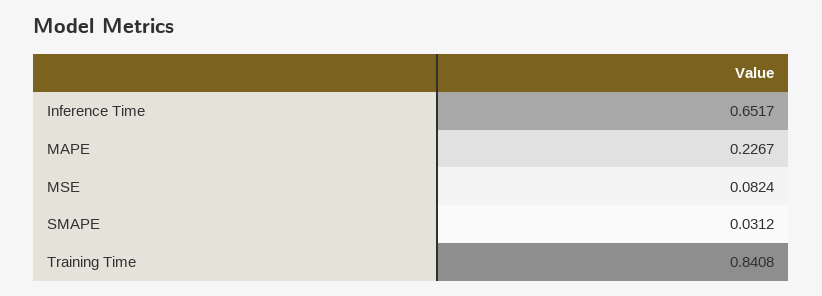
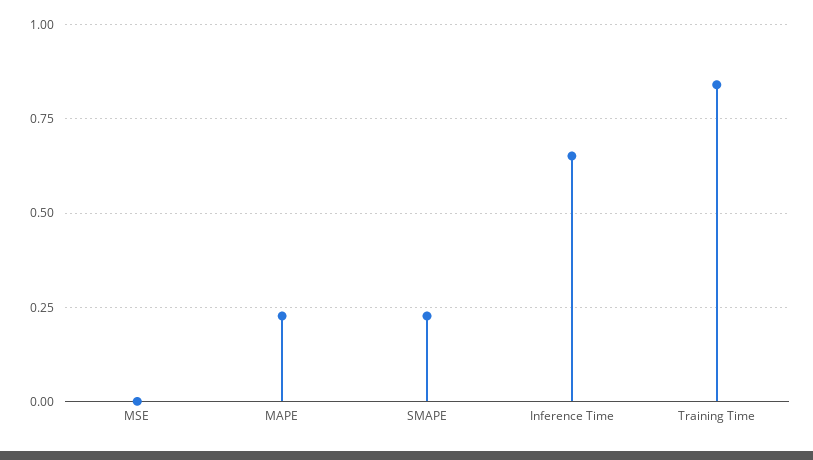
MSE: 0.0824 -> 0
SMAPE: 0.0312 -> 0.225

